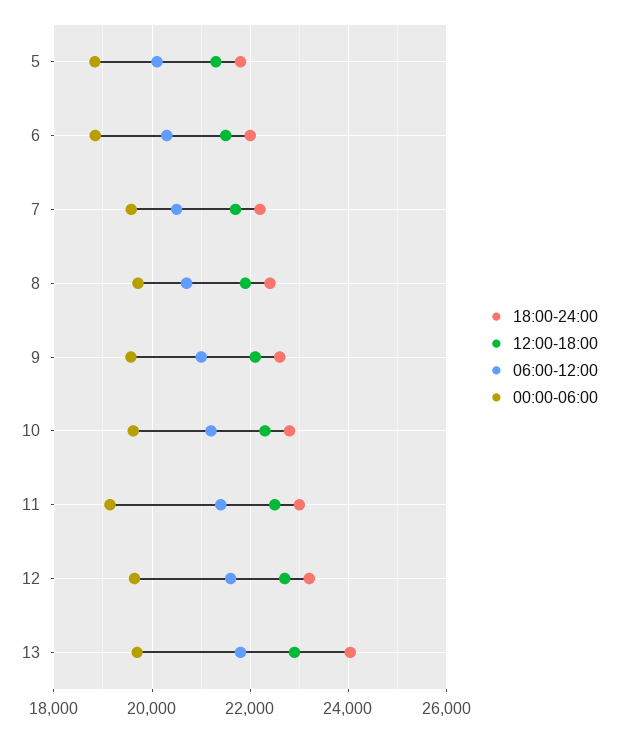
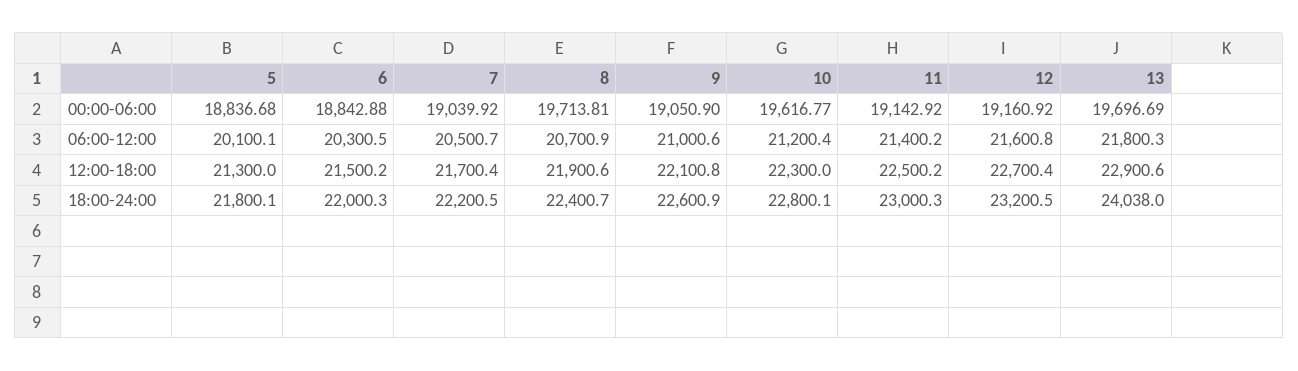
00:00-06:00, 7: 19600 -> 19039.92
00:00-06:00, 9: 19600 -> 19050.9
00:00-06:00, 12: 19600 -> 19160.92

